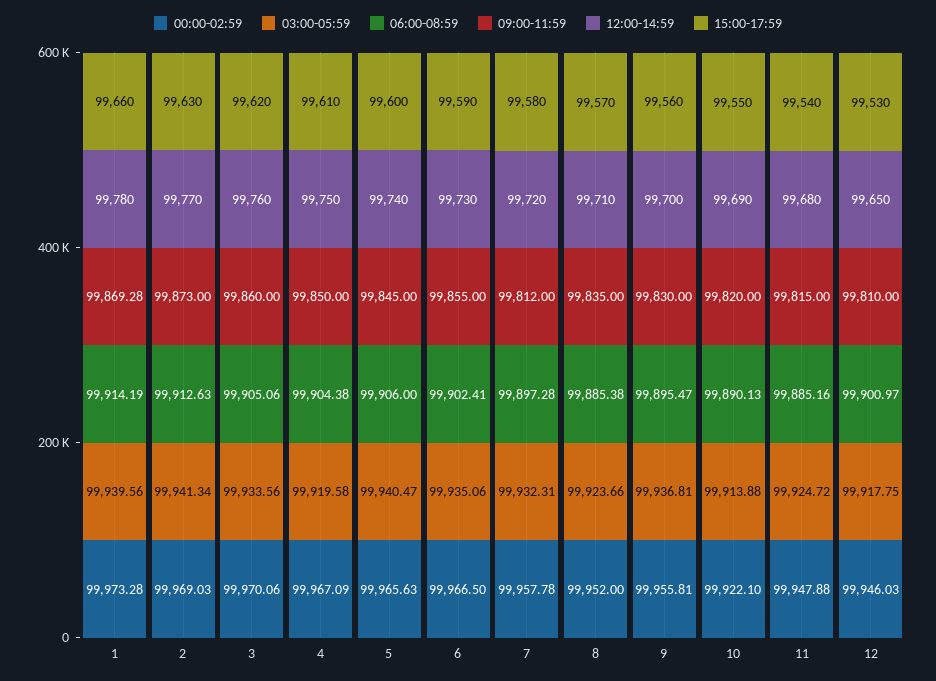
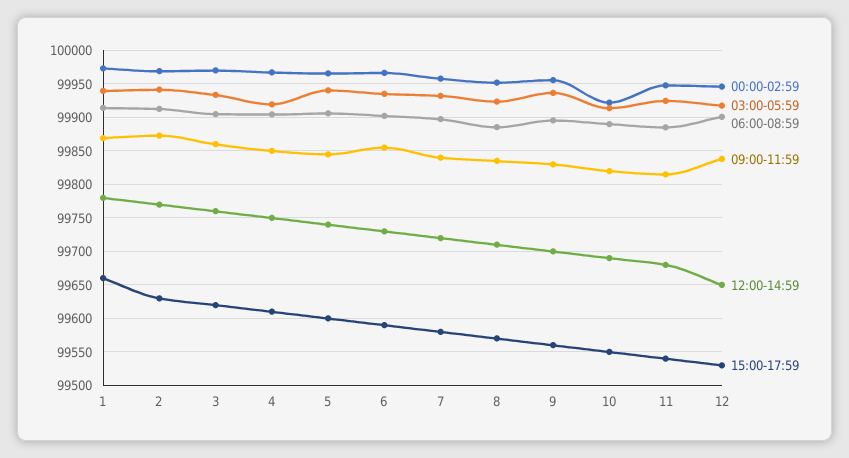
09:00-11:59, 7: 99812 -> 99840
09:00-11:59, 12: 99810 -> 99840

